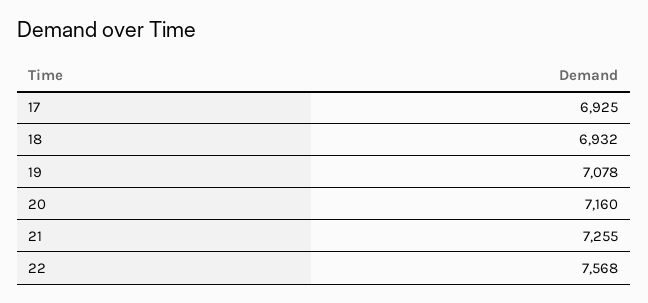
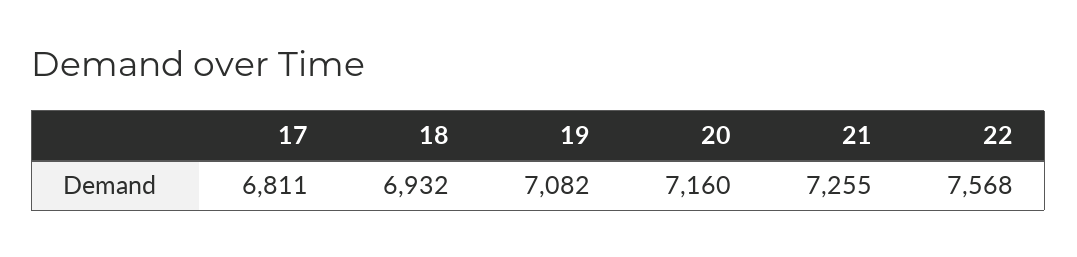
17: 6925 -> 6811
19: 7078 -> 7082

